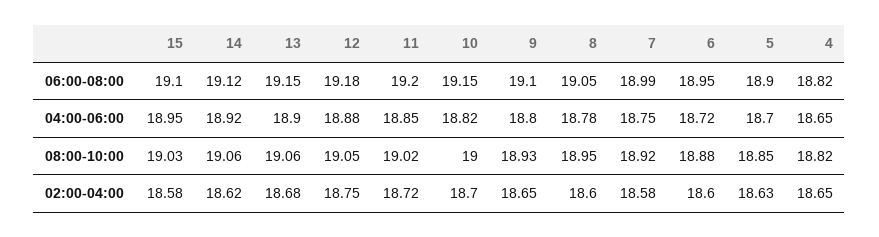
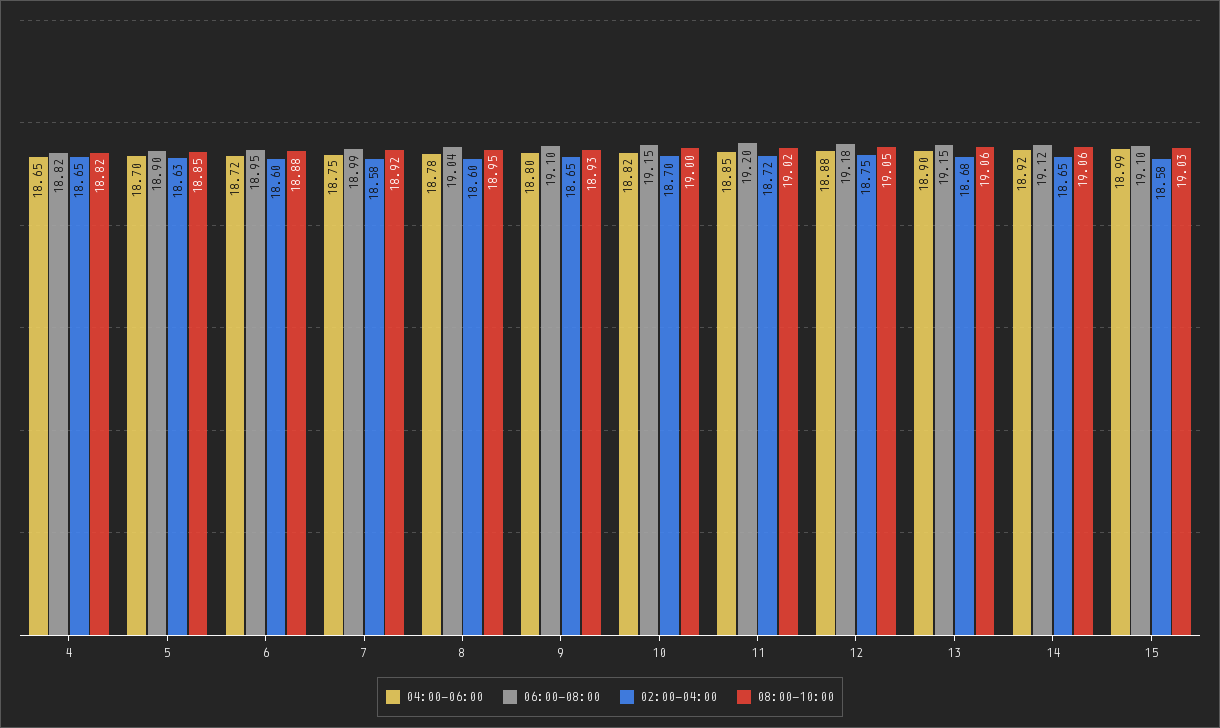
06:00-08:00, 8: 19.05 -> 19.04
04:00-06:00, 15: 18.95 -> 18.99
02:00-04:00, 14: 18.62 -> 18.65

